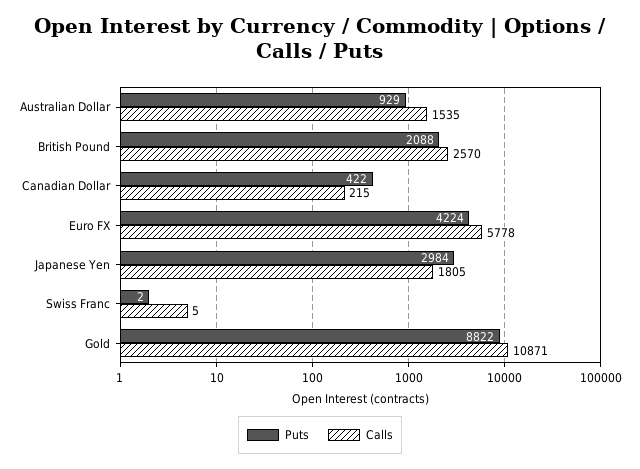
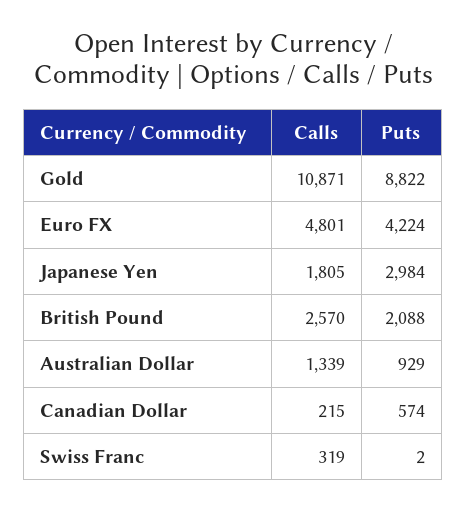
Calls, Australian Dollar: 1535 -> 1339
Puts, Canadian Dollar: 422 -> 574
Calls, Euro FX: 5778 -> 4801
Calls, Swiss Franc: 5 -> 319

